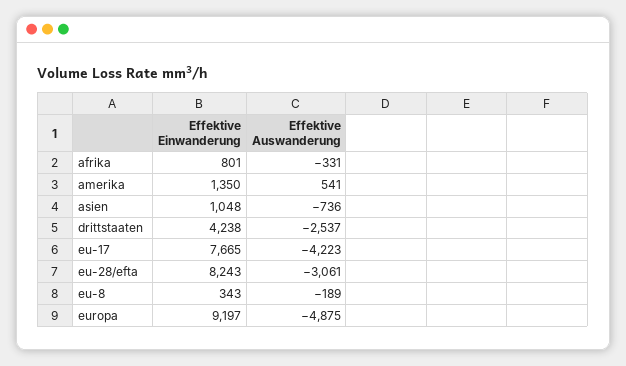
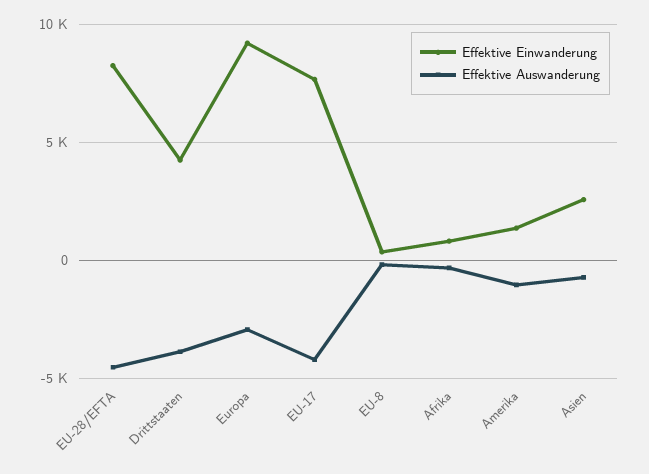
Effektive Auswanderung, amerika: 541 -> -1000
Effektive Einwanderung, asien: 1048 -> 2500
Effektive Auswanderung, drittstaaten: -2537 -> -4000
Effektive Auswanderung, eu-28/efta: -3061 -> -4500
Effektive Auswanderung, europa: -4875 -> -3000

